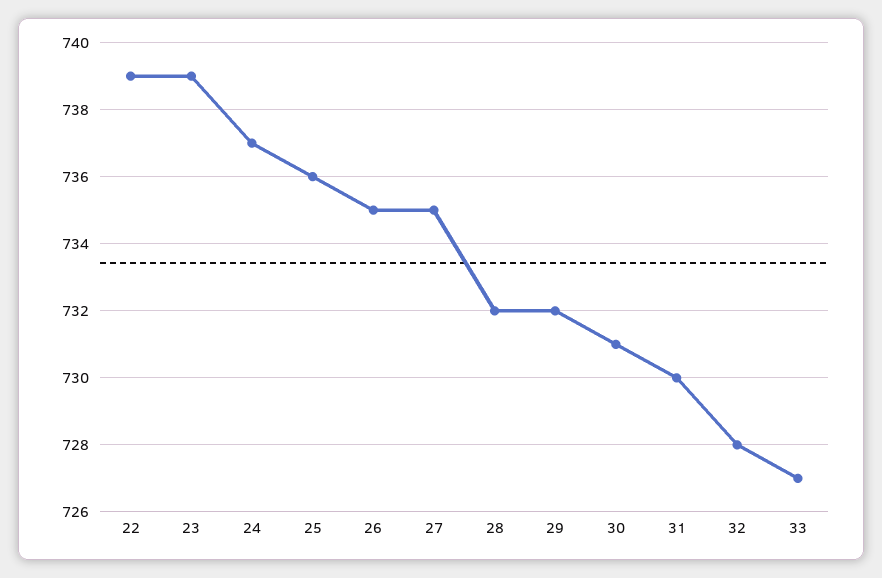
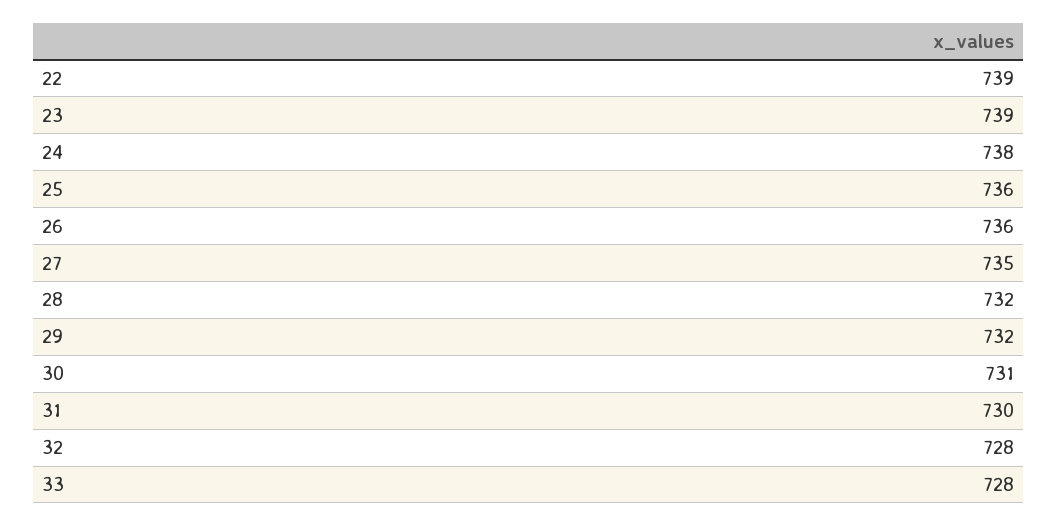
24: 737 -> 738
26: 735 -> 736
33: 727 -> 728

